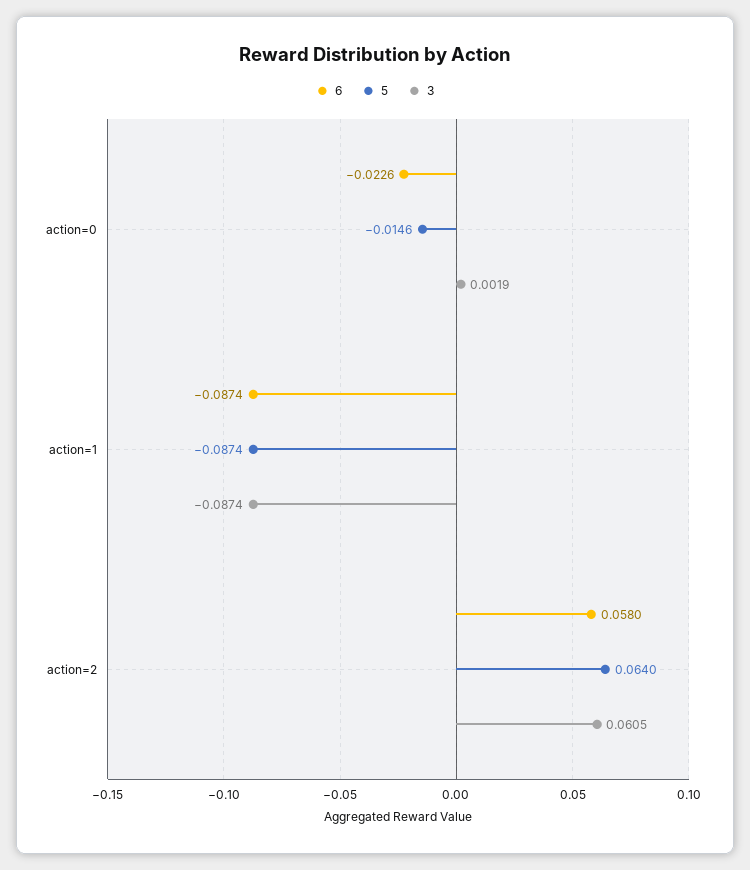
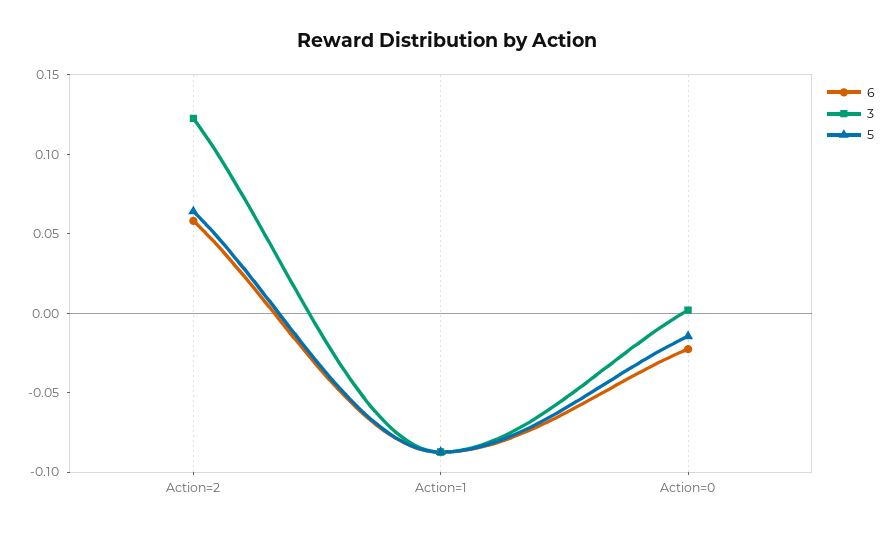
3, action=2: 0.0605 -> 0.12

